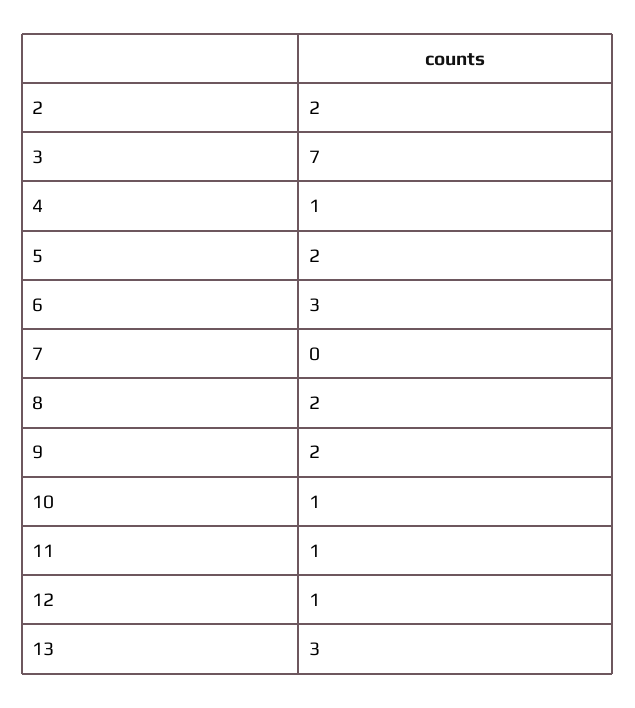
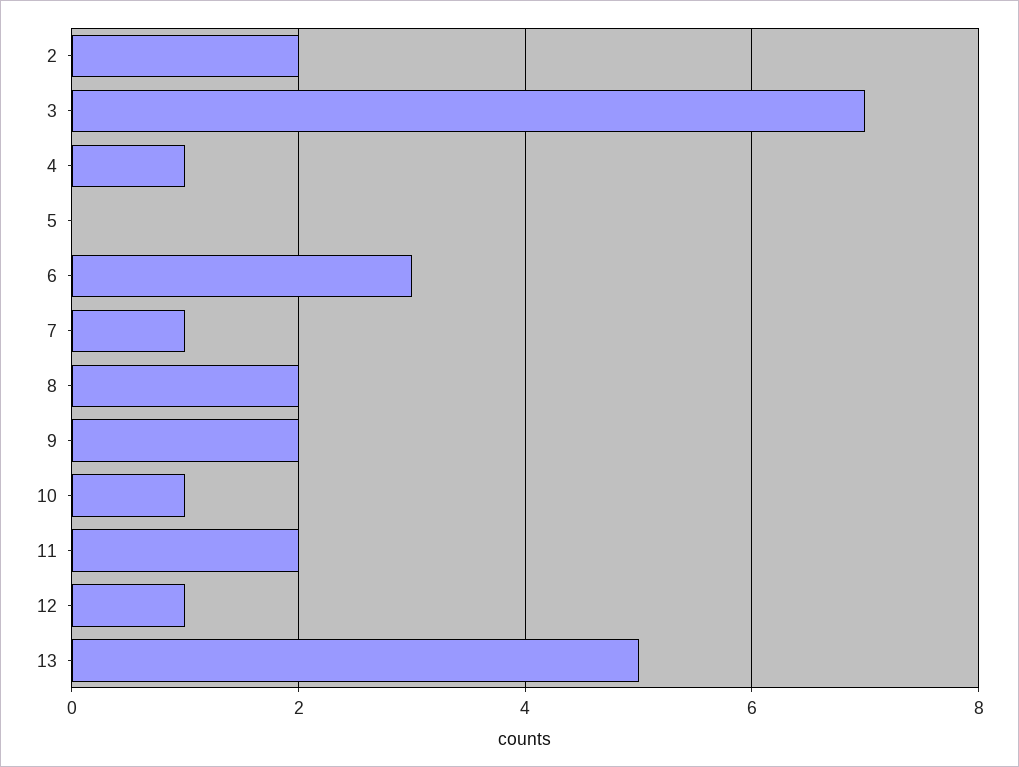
5: 2 -> 0
7: 0 -> 1
11: 1 -> 2
13: 3 -> 5

